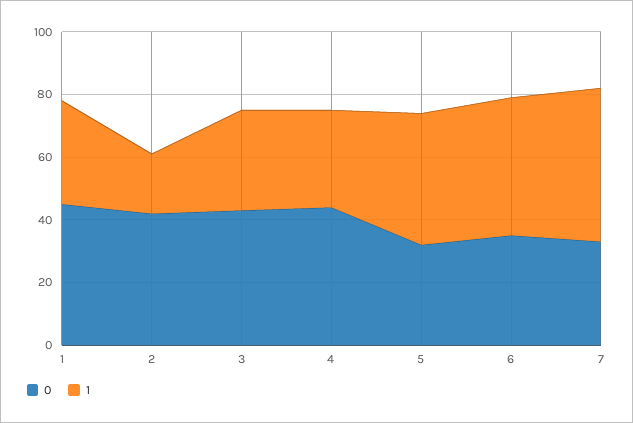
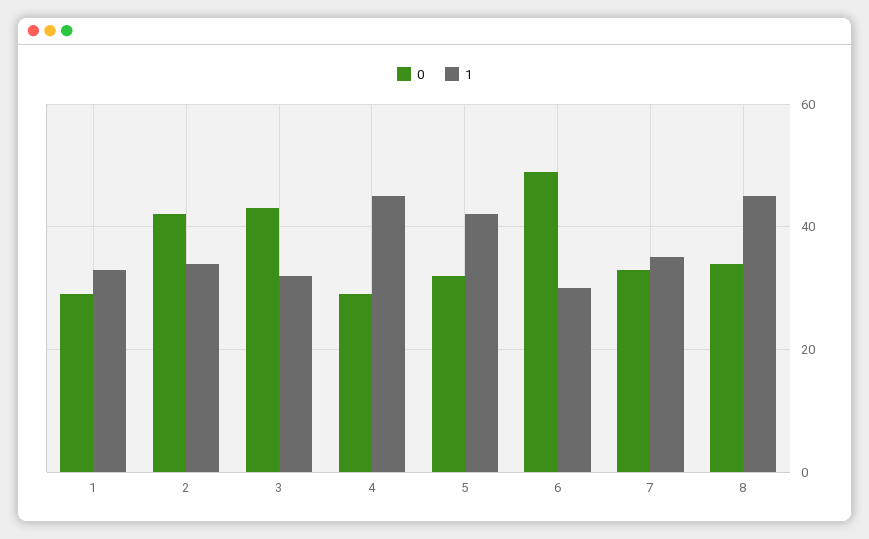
0, 1: 45 -> 30
1, 2: 20 -> 35
0, 4: 45 -> 30
1, 4: 30 -> 45
0, 6: 35 -> 50
1, 6: 45 -> 30
1, 7: 50 -> 35
0, 8: none -> 35
1, 8: none -> 45

